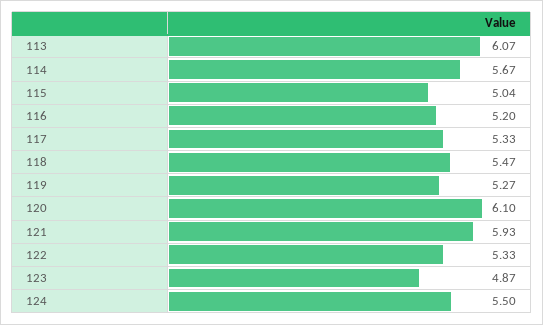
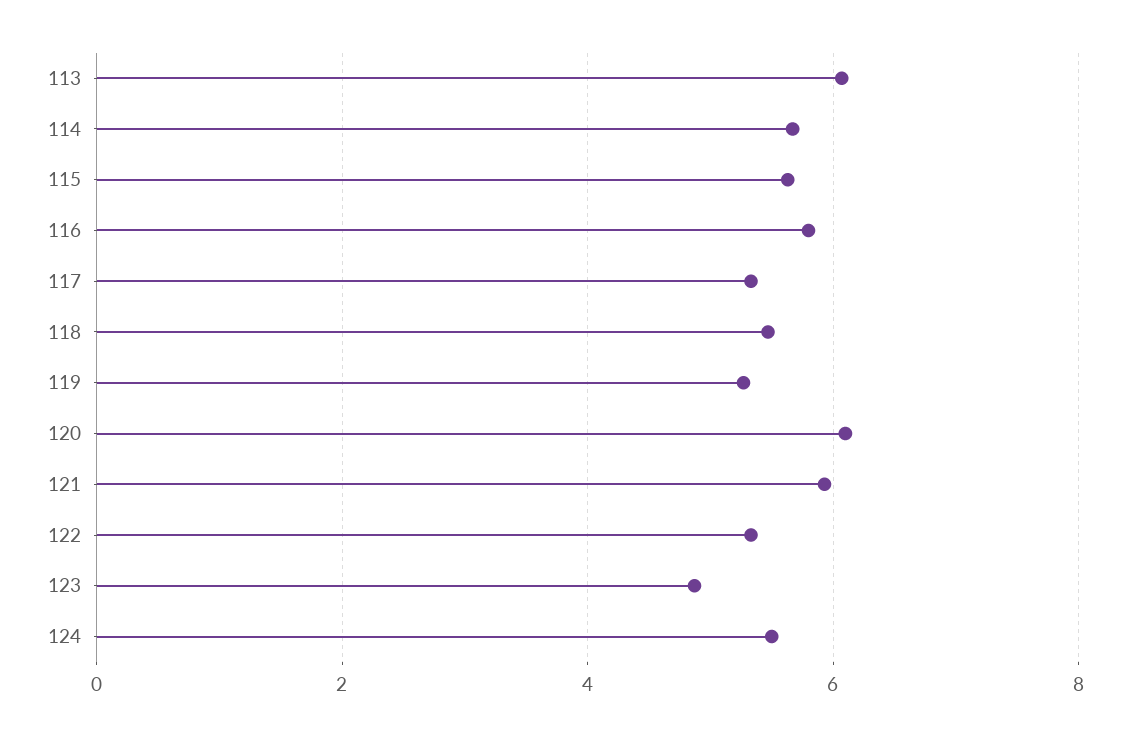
115: 5.04 -> 5.6
116: 5.2 -> 5.8

